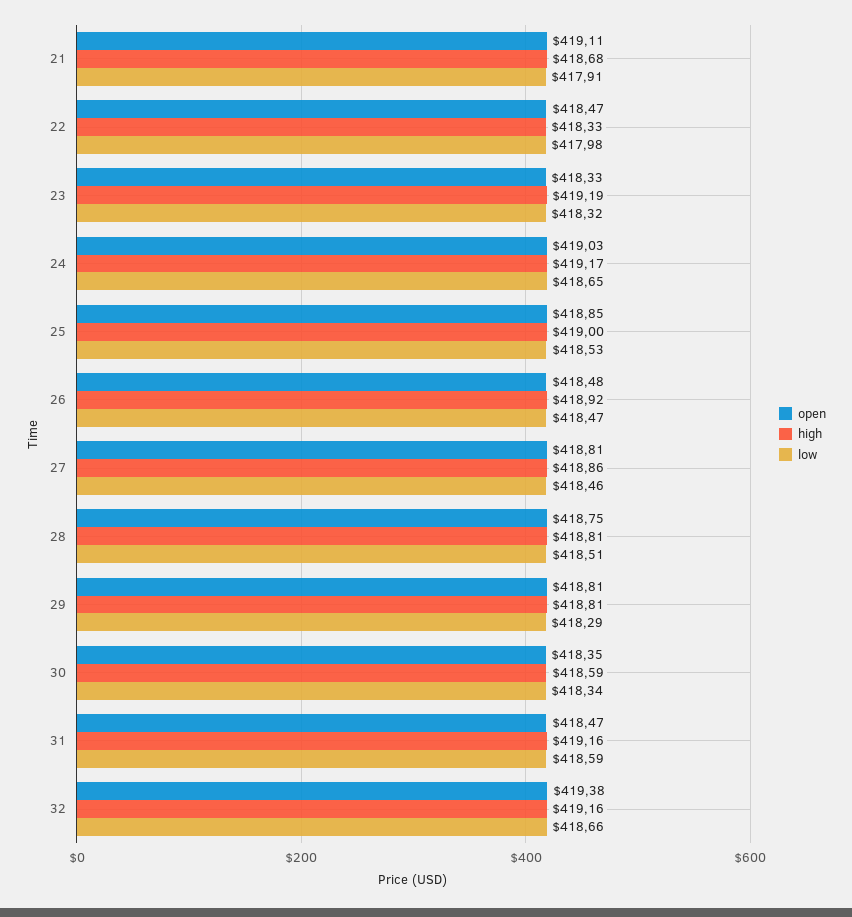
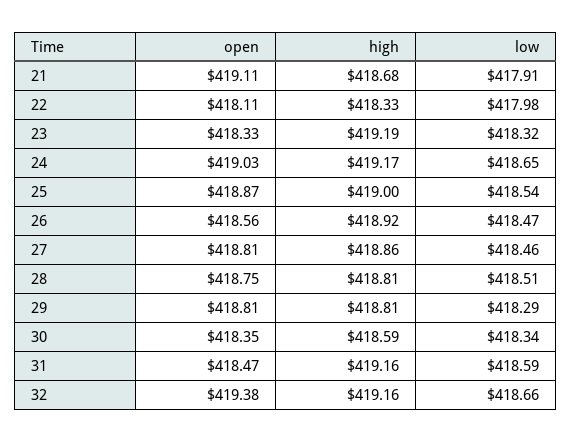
open, 22: 418.47 -> 418.11
open, 25: 418.85 -> 418.87
low, 25: 418.53 -> 418.54
open, 26: 418.48 -> 418.56

